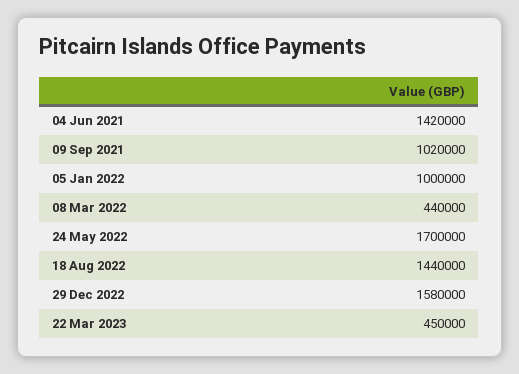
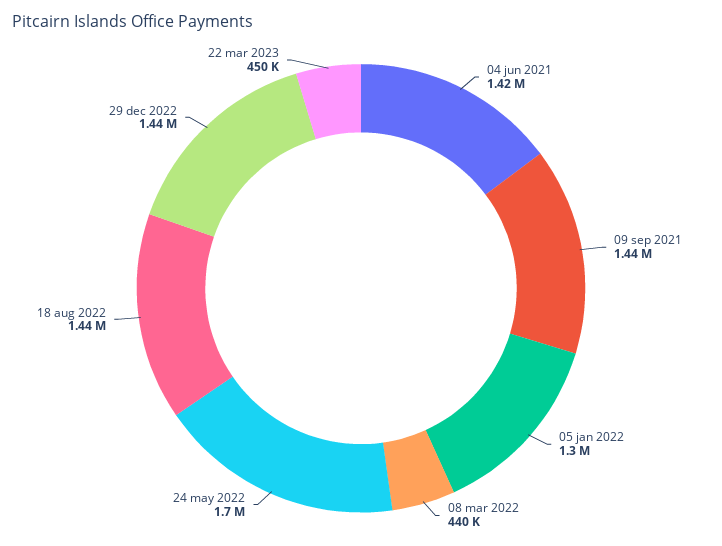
09 Sep 2021: 1020000 -> 1440000
05 Jan 2022: 1000000 -> 1300000
29 Dec 2022: 1580000 -> 1440000

